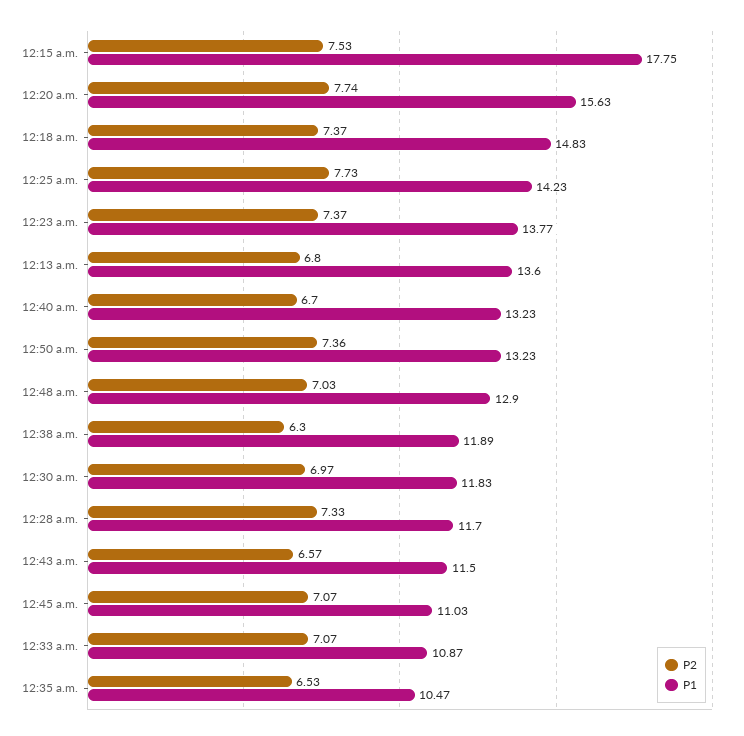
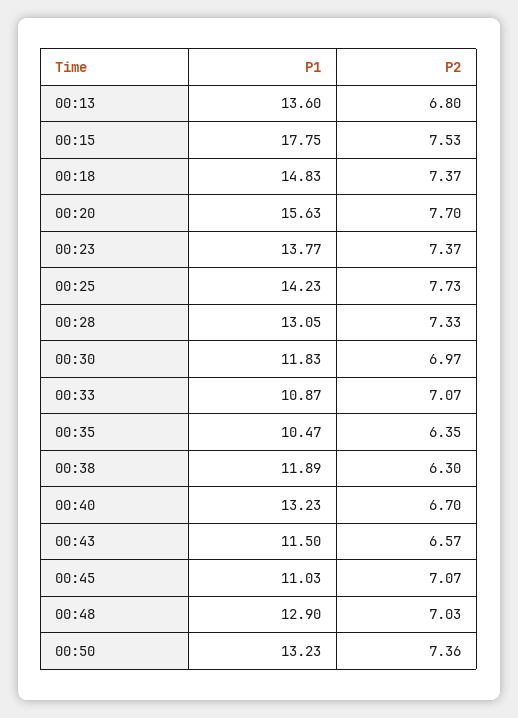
P2, 12:20 a.m.: 7.74 -> 7.7
P1, 12:28 a.m.: 11.7 -> 13.05
P2, 12:35 a.m.: 6.53 -> 6.35

